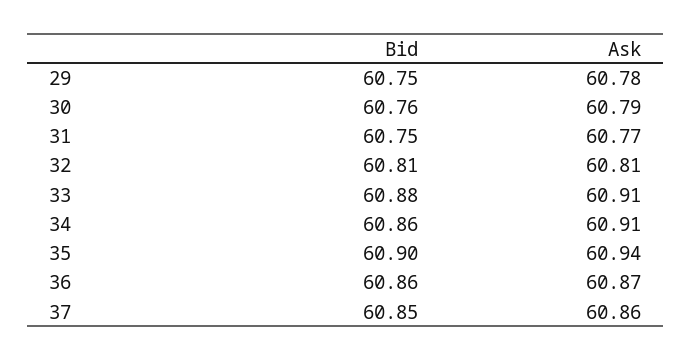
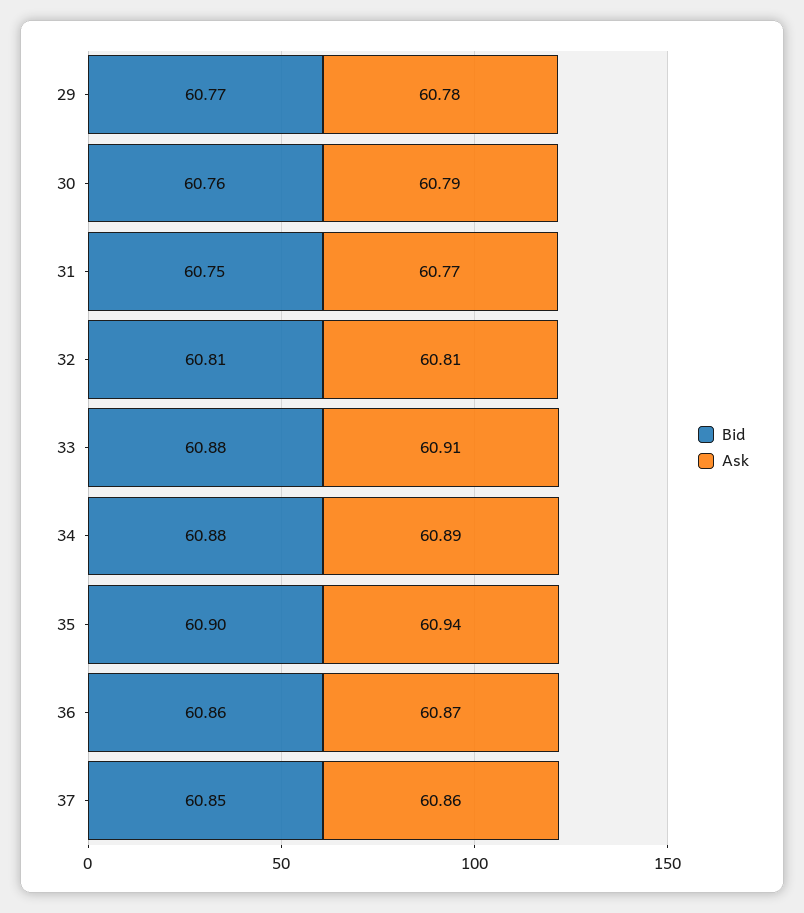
Bid, 29: 60.75 -> 60.77
Bid, 34: 60.86 -> 60.88
Ask, 34: 60.91 -> 60.89

